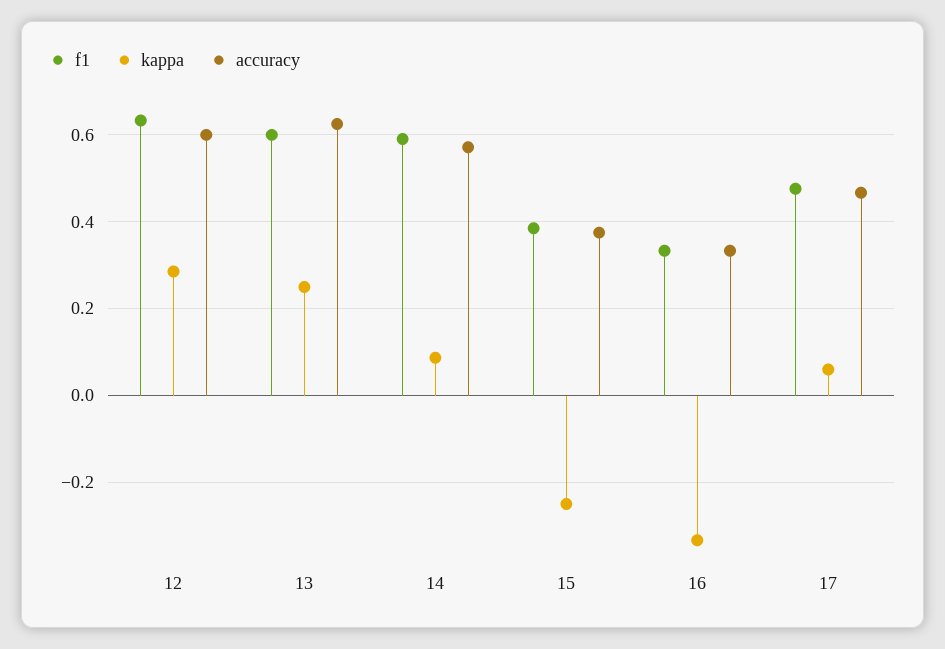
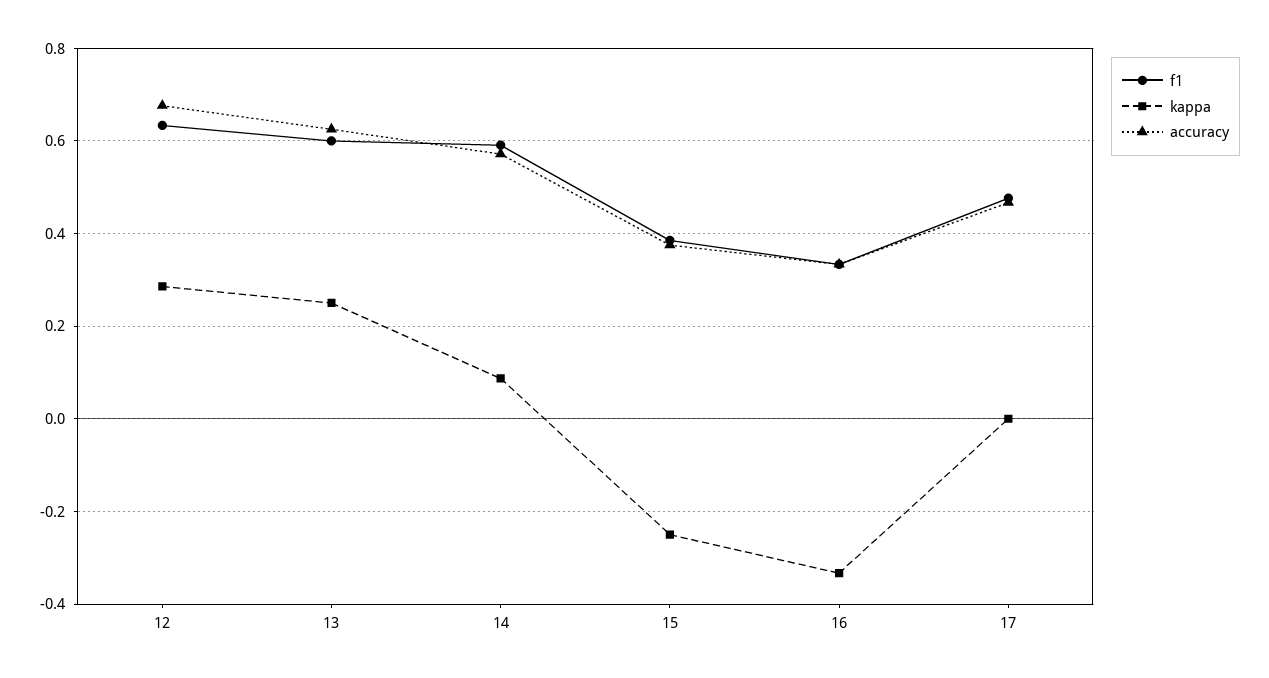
accuracy, 12: 0.6 -> 0.68
kappa, 17: 0.06 -> 0

